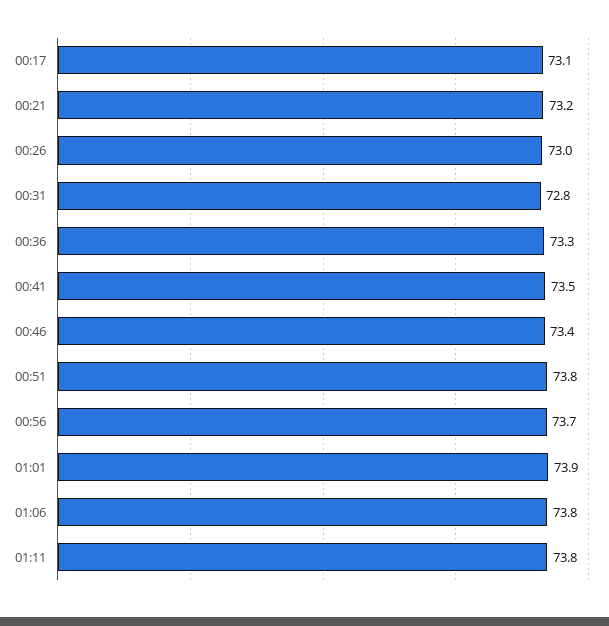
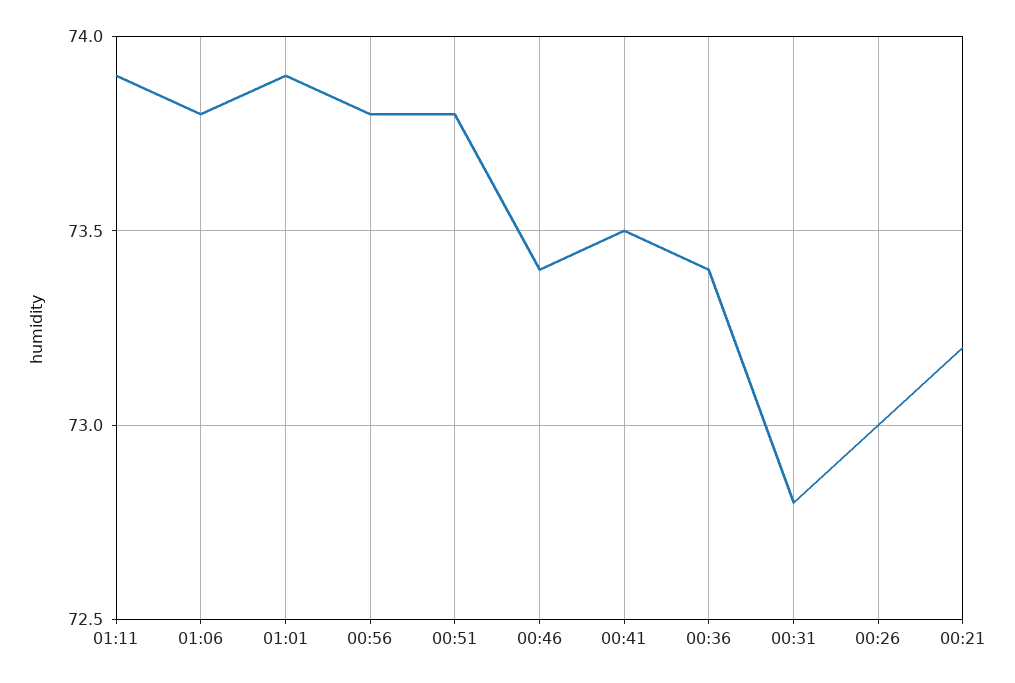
00:17: 73.1 -> none
00:36: 73.3 -> 73.4
00:56: 73.7 -> 73.8
01:11: 73.8 -> 73.9

